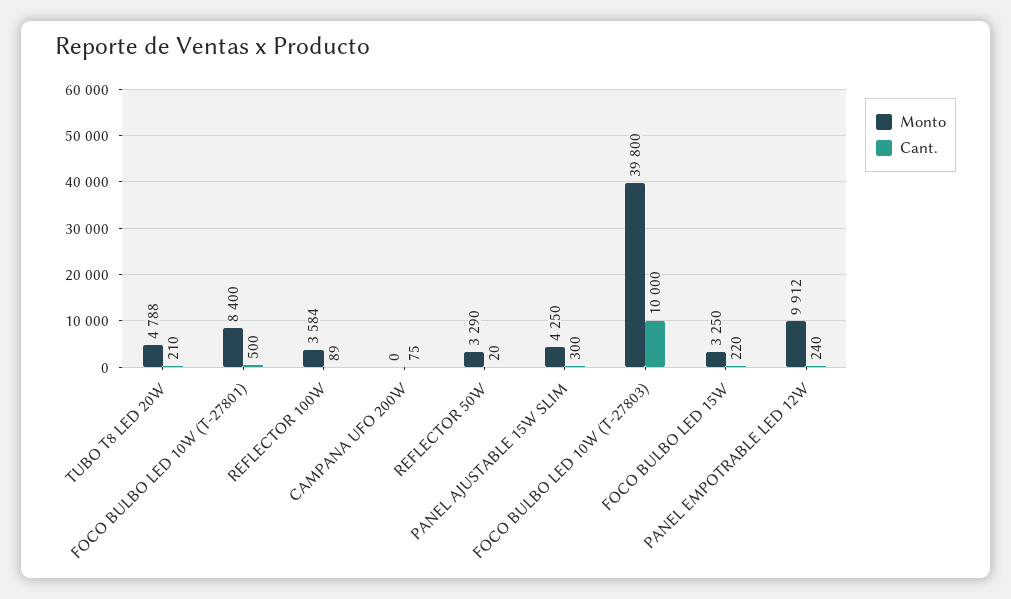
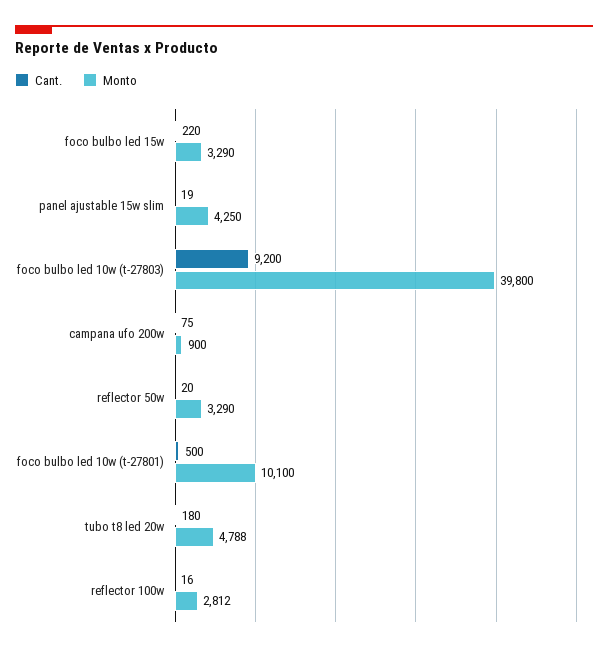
Cant., TUBO T8 LED 20W: 210 -> 180
Monto, FOCO BULBO LED 10W (T-27801): 8400 -> 10100
Monto, REFLECTOR 100W: 3584 -> 2812
Cant., REFLECTOR 100W: 89 -> 16
Monto, CAMPANA UFO 200W: 0 -> 900
Cant., PANEL AJUSTABLE 15W SLIM: 300 -> 19
Cant., FOCO BULBO LED 10W (T-27803): 10000 -> 9200
Monto, FOCO BULBO LED 15W: 3250 -> 3290
Monto, PANEL EMPOTRABLE LED 12W: 9912 -> none
Cant., PANEL EMPOTRABLE LED 12W: 240 -> none

